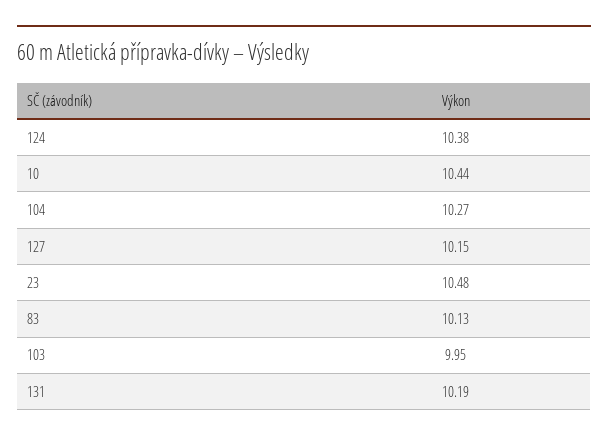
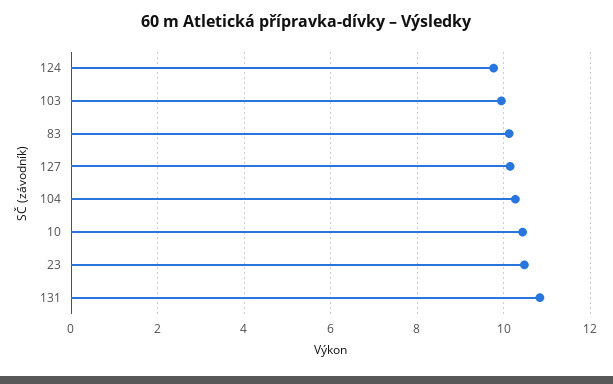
124: 10.38 -> 9.8
131: 10.19 -> 10.8

